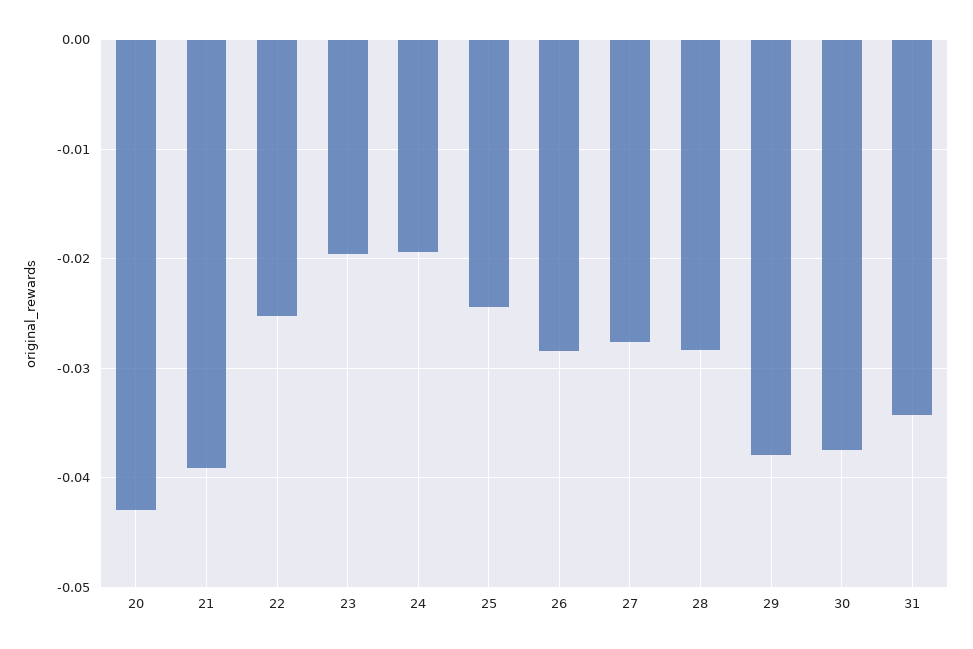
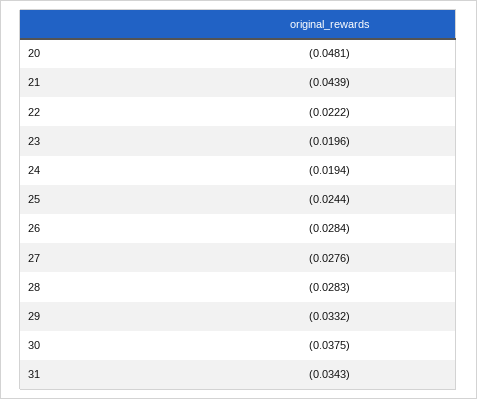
20: -0.043 -> -0.0481
21: -0.039 -> -0.0439
22: -0.025 -> -0.0222
29: -0.038 -> -0.0332

